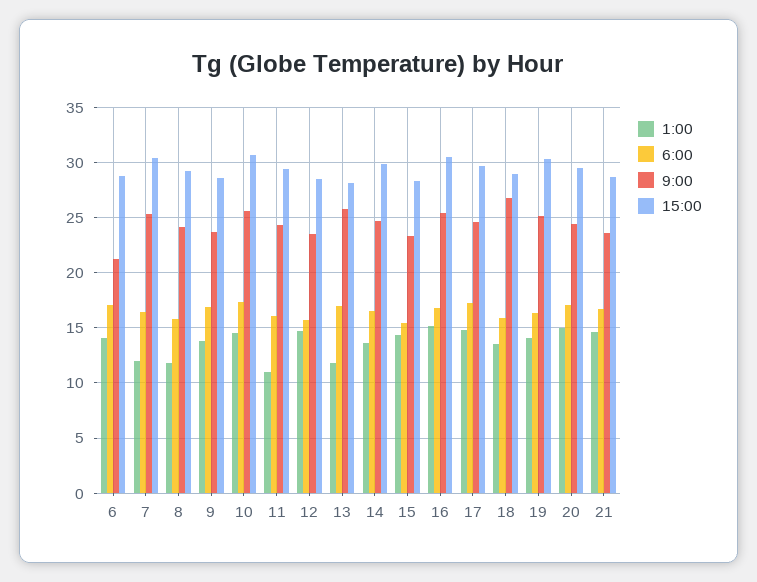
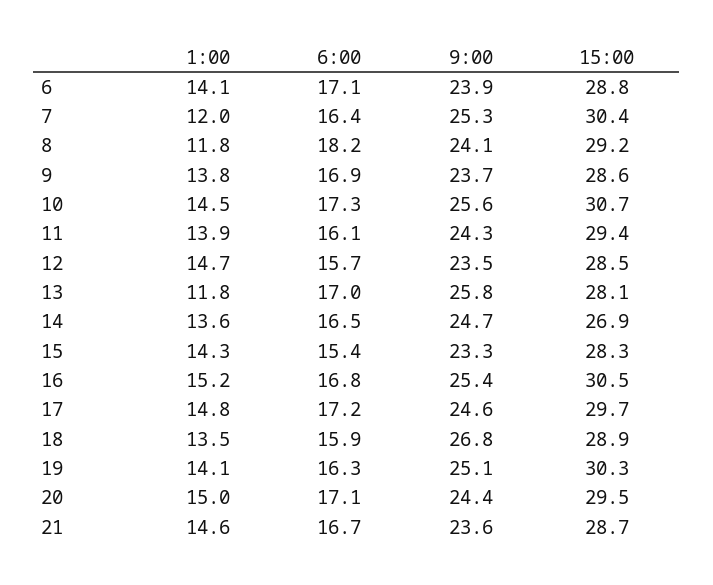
9:00, 6: 21 -> 23.9
6:00, 8: 16 -> 18.2
1:00, 11: 11 -> 13.9
15:00, 14: 30 -> 26.9

